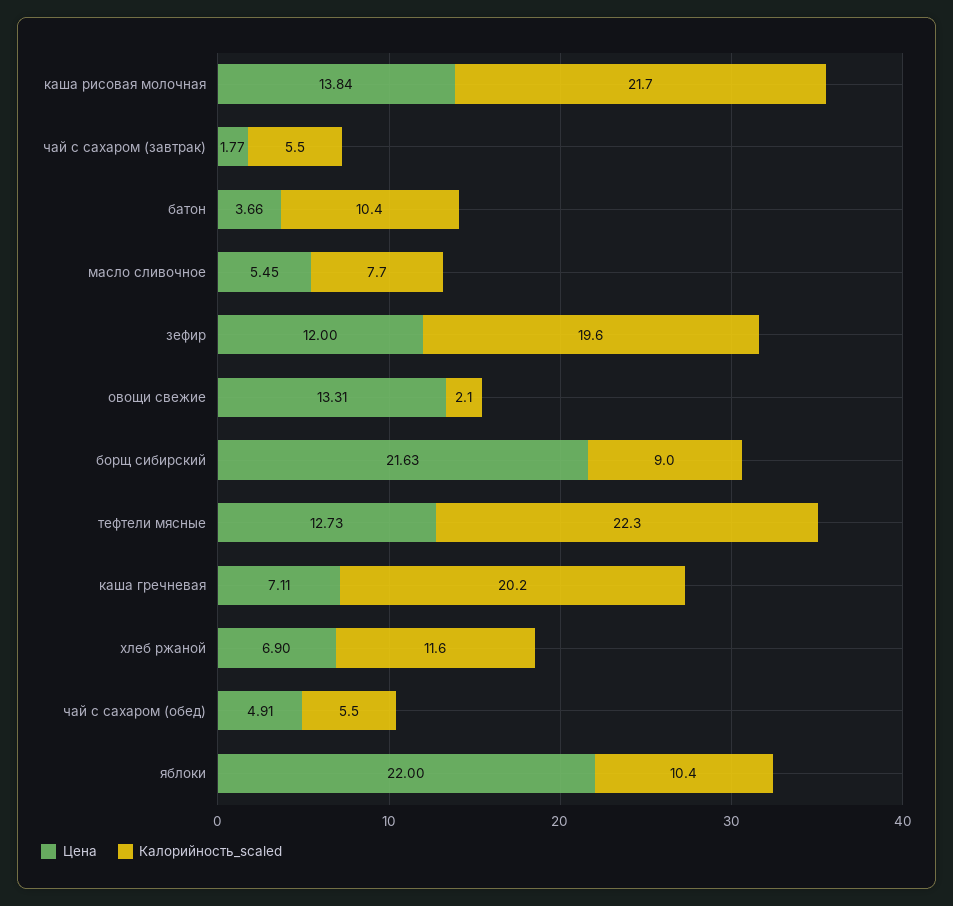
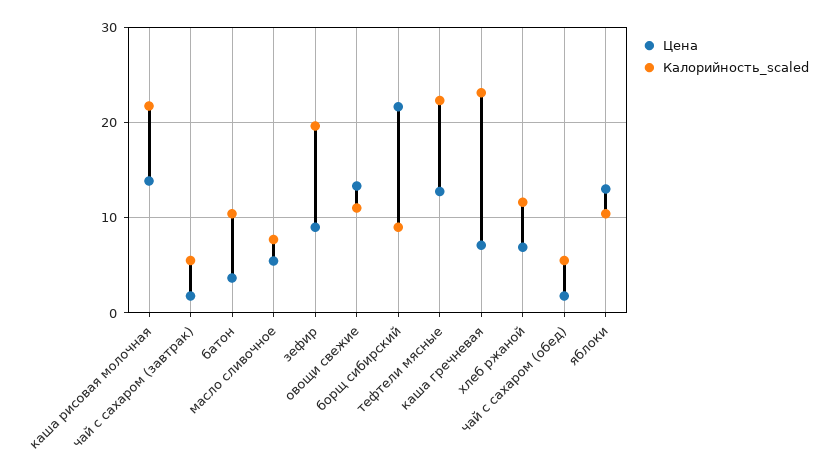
Цена, зефир: 12 -> 9
Калорийность_scaled, овощи свежие: 2.1 -> 11
Калорийность_scaled, каша гречневая: 20.2 -> 23
Цена, чай с сахаром (обед): 4.91 -> 2
Цена, яблоки: 22 -> 13

